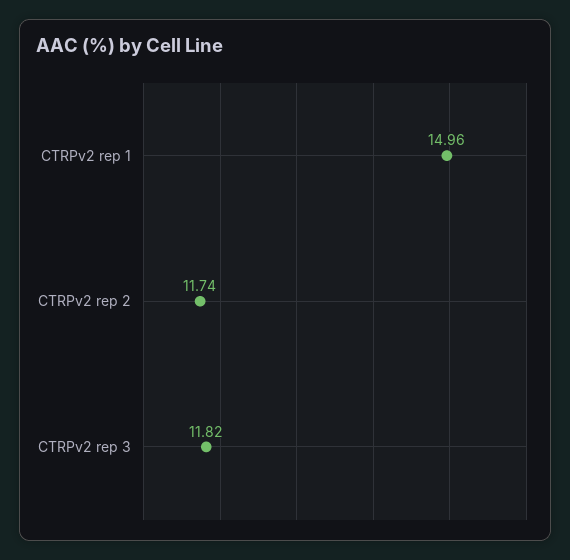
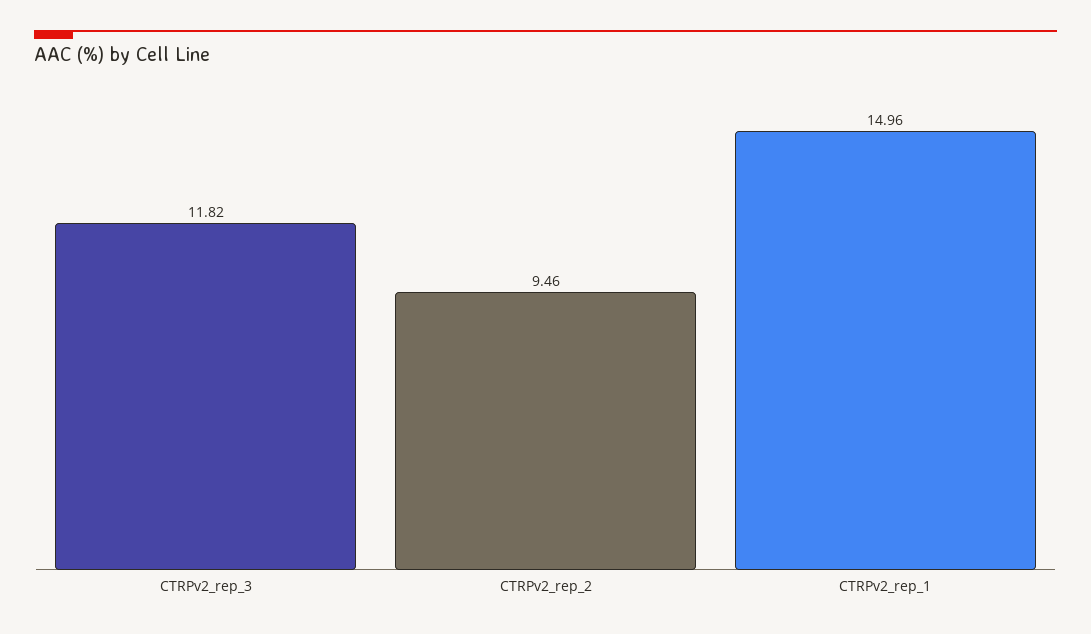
CTRPv2 rep 2: 11.74 -> 9.46

